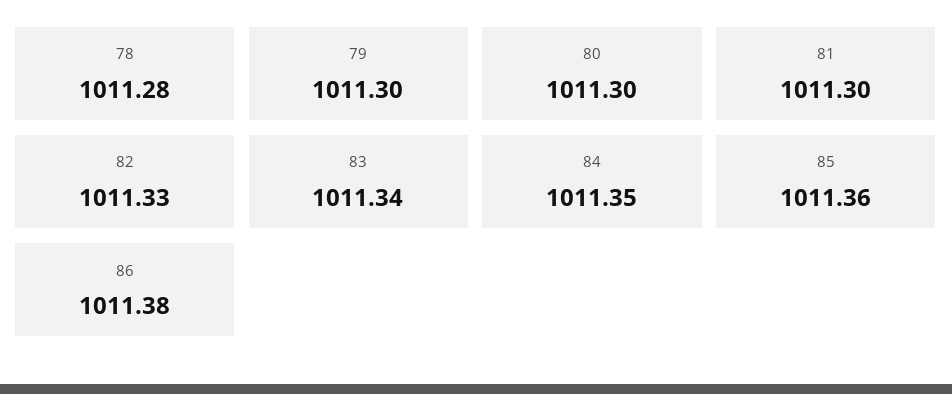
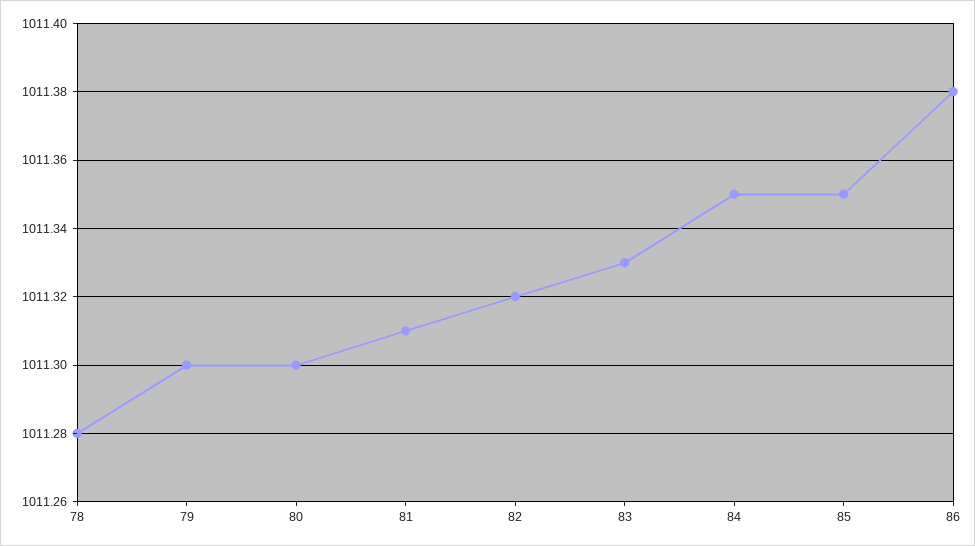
81: 1011.3 -> 1011.31
82: 1011.33 -> 1011.32
83: 1011.34 -> 1011.33
85: 1011.36 -> 1011.35

